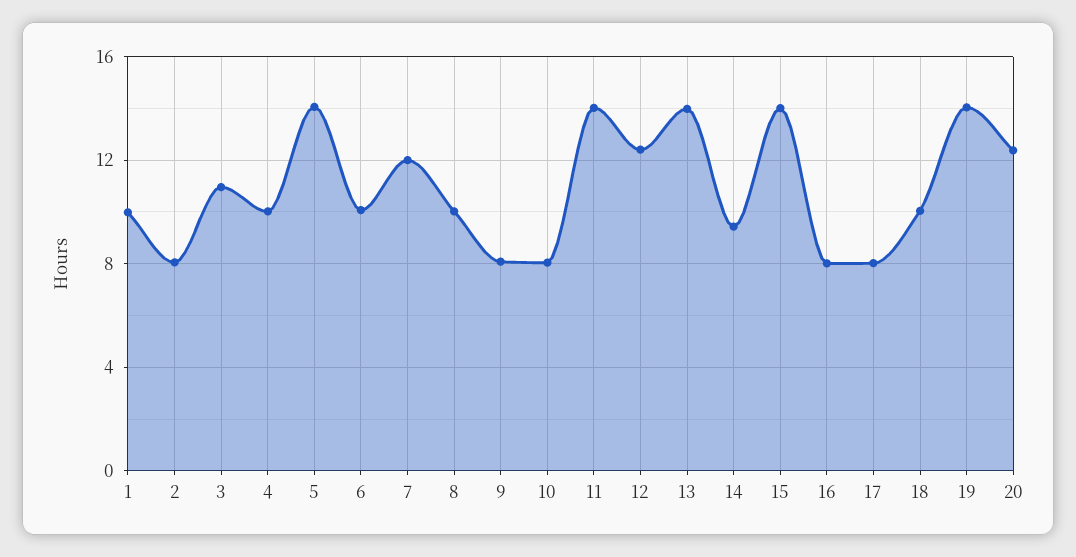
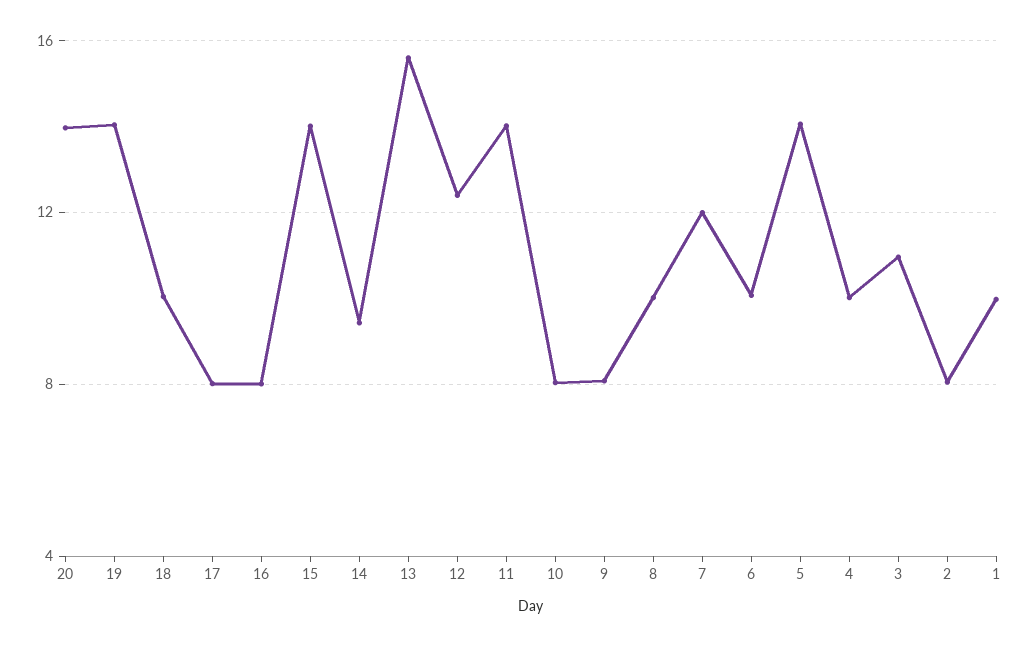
13: 14 -> 15.5
20: 12.5 -> 14

